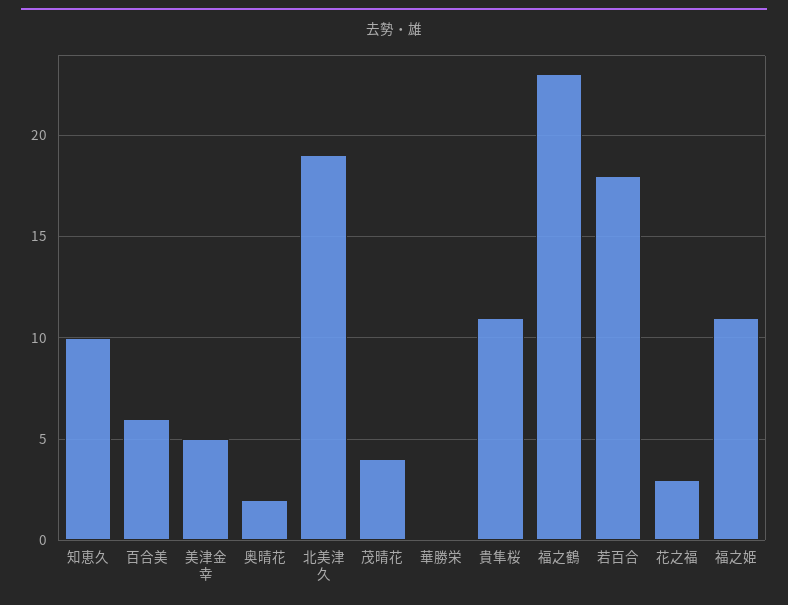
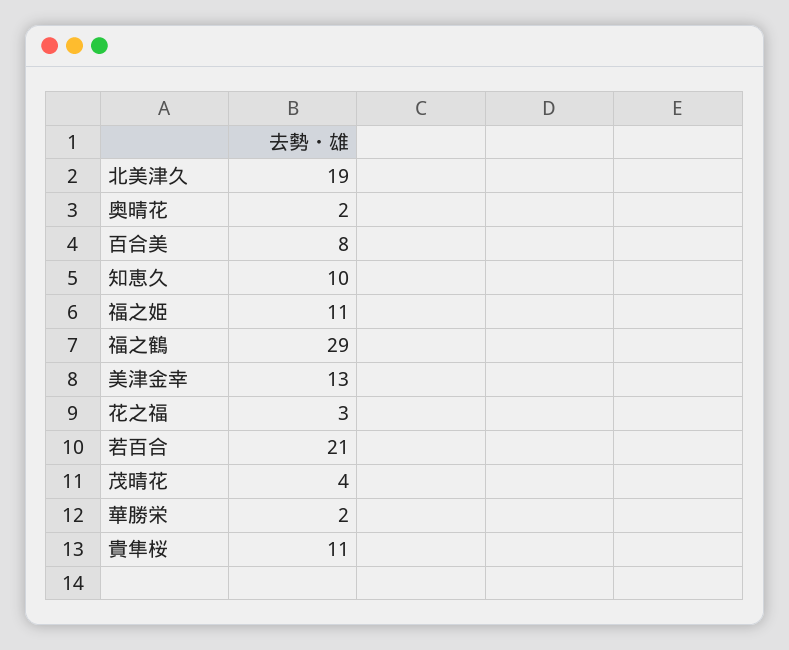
百合美: 6 -> 8
美津金幸: 5 -> 13
華勝栄: 0 -> 2
福之鶴: 23 -> 29
若百合: 18 -> 21

